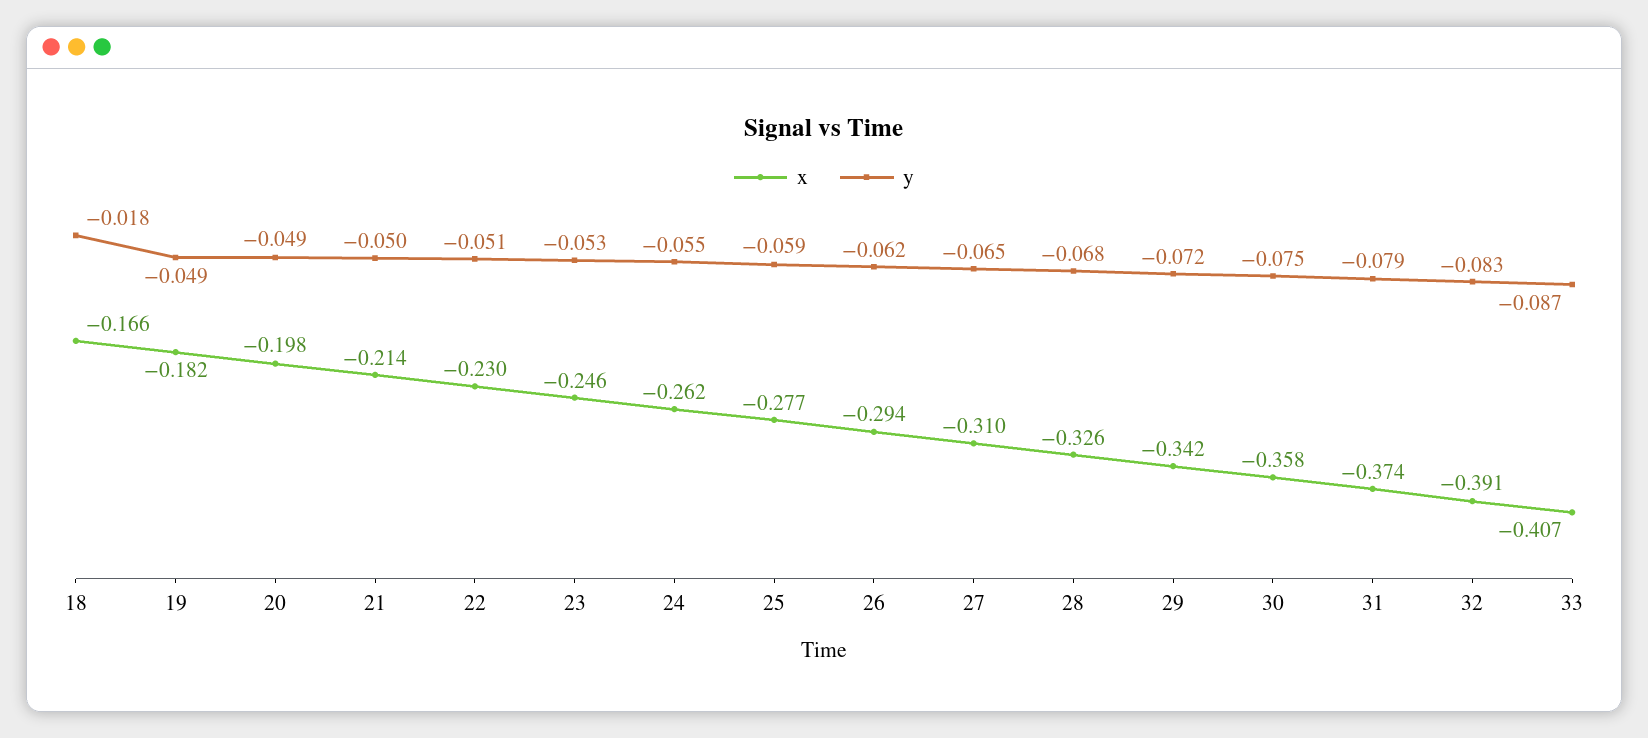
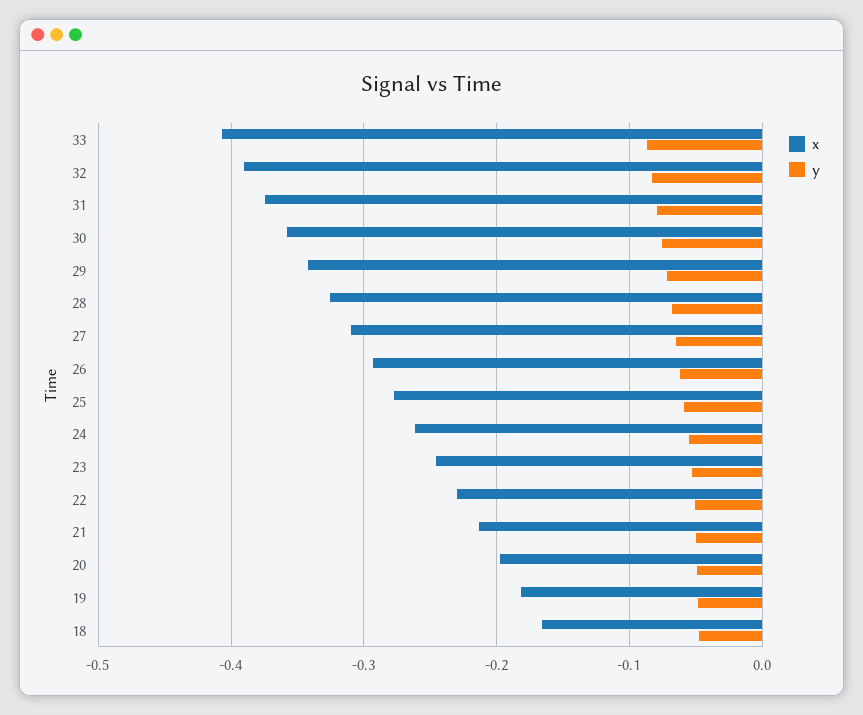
y, 18: -0.018 -> -0.05

